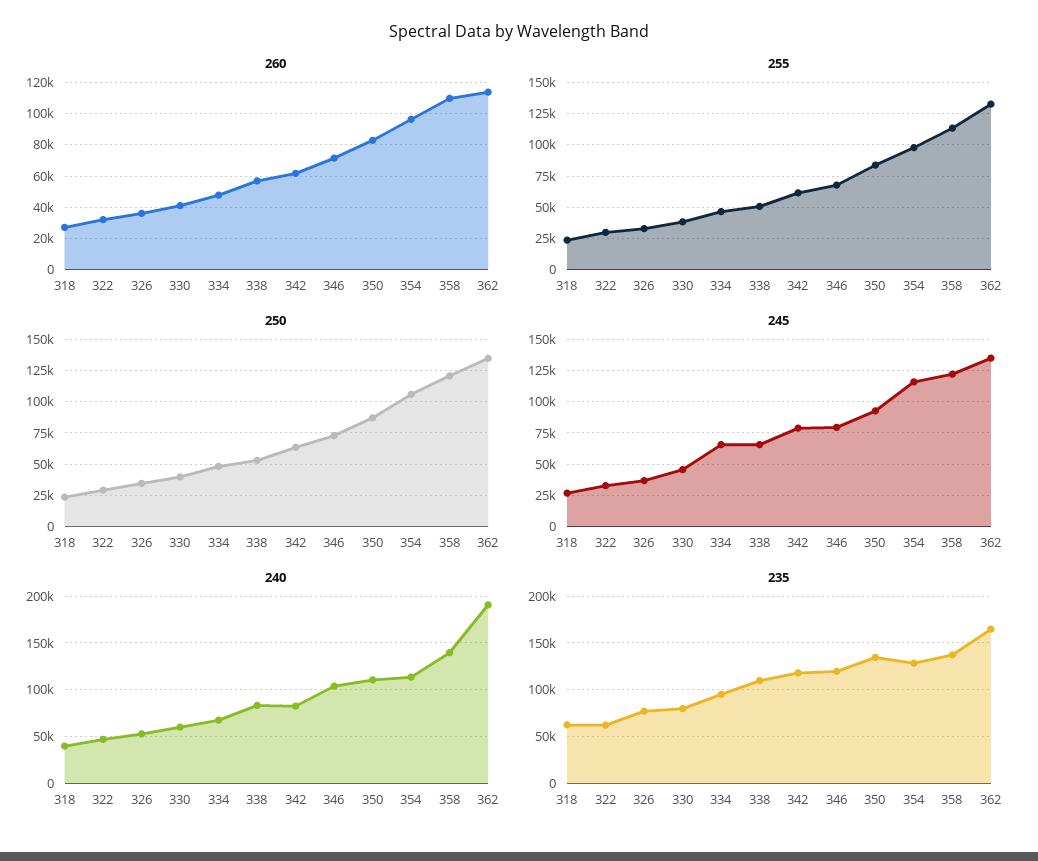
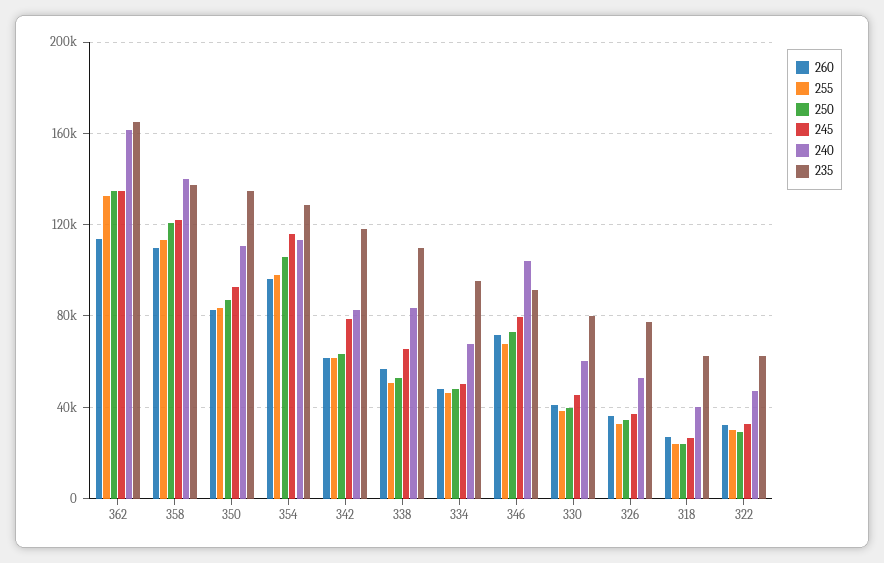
245, 334: 65000 -> 50000
240, 362: 190000 -> 160000
235, 346: 120000 -> 90000

